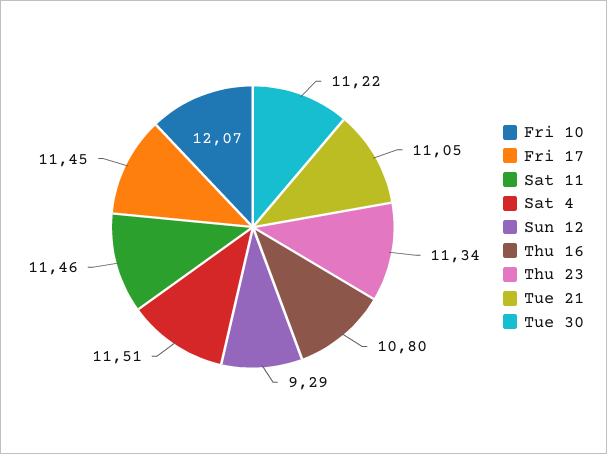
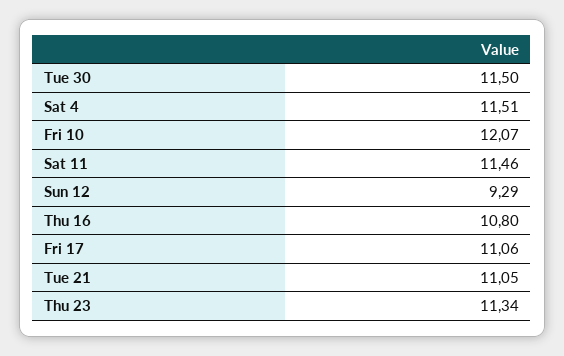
Fri 17: 11.45 -> 11.06
Tue 30: 11.22 -> 11.5

